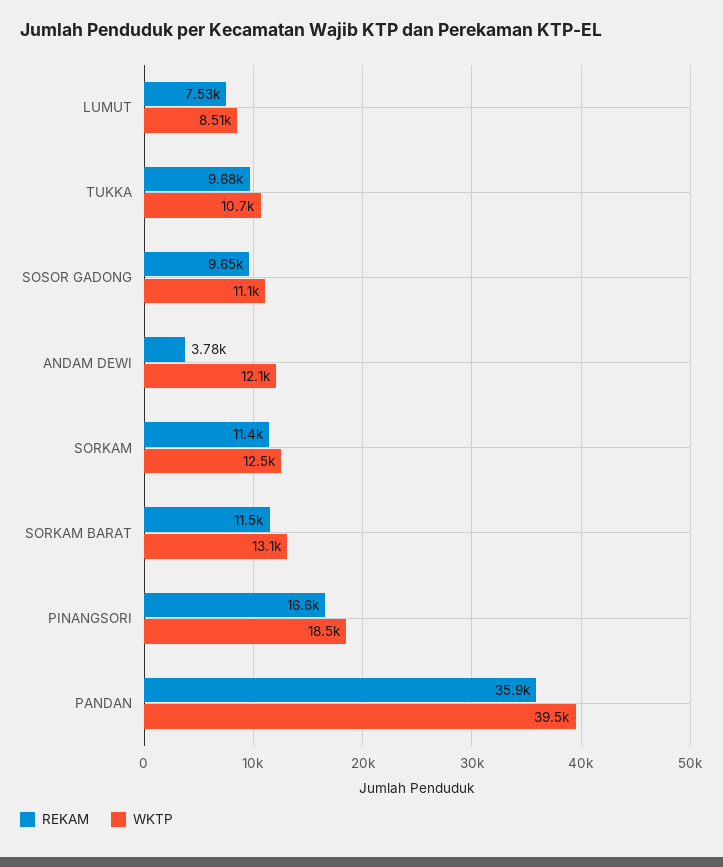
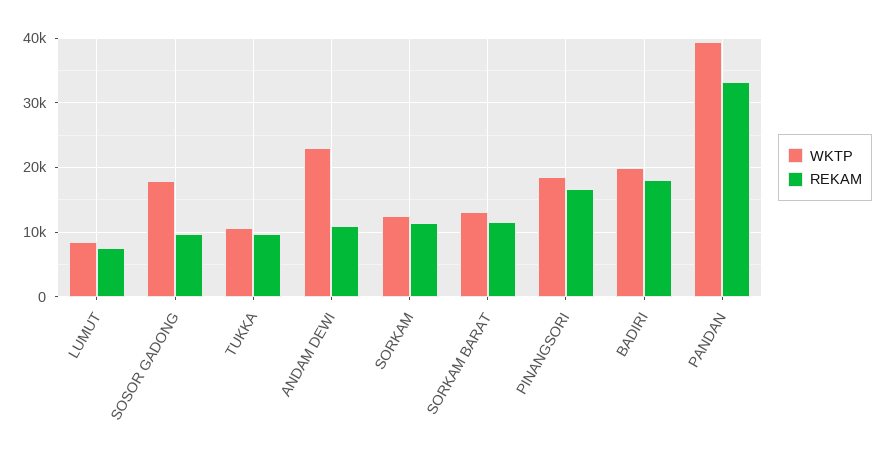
WKTP, SOSOR GADONG: 11100 -> 18000
REKAM, ANDAM DEWI: 3780 -> 11000
WKTP, ANDAM DEWI: 12100 -> 23000
REKAM, PANDAN: 35900 -> 33000
WKTP, BADIRI: none -> 20000
REKAM, BADIRI: none -> 18000

